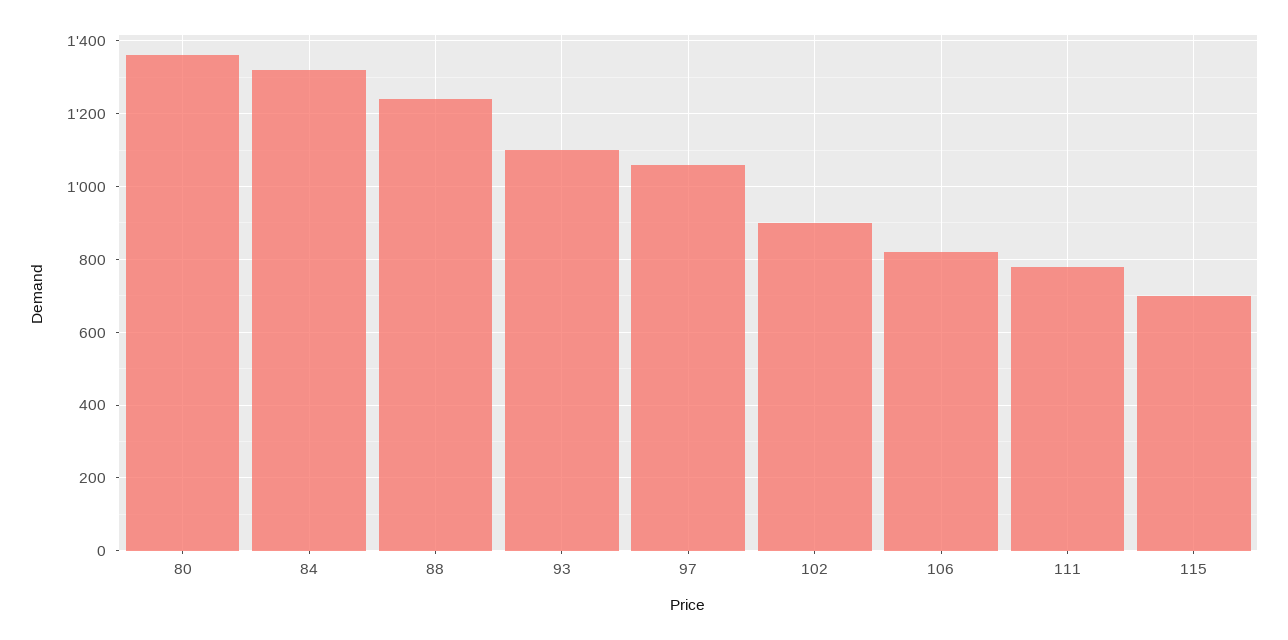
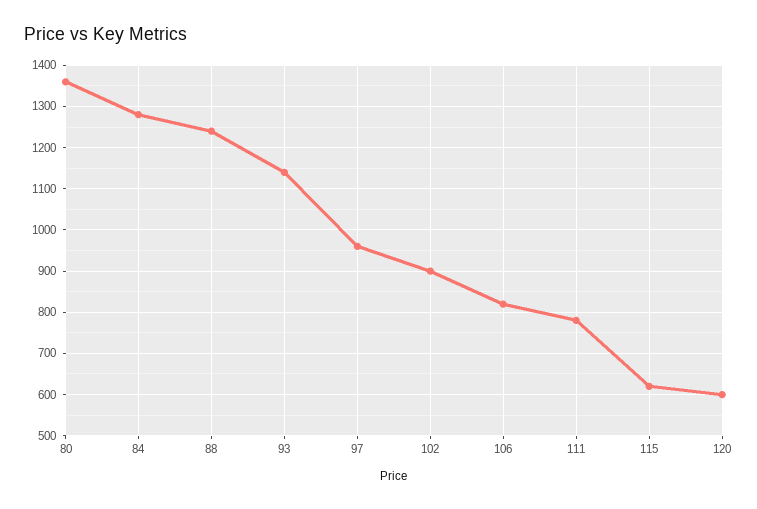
84: 1320 -> 1280
93: 1100 -> 1140
97: 1060 -> 960
115: 700 -> 620
120: none -> 600

